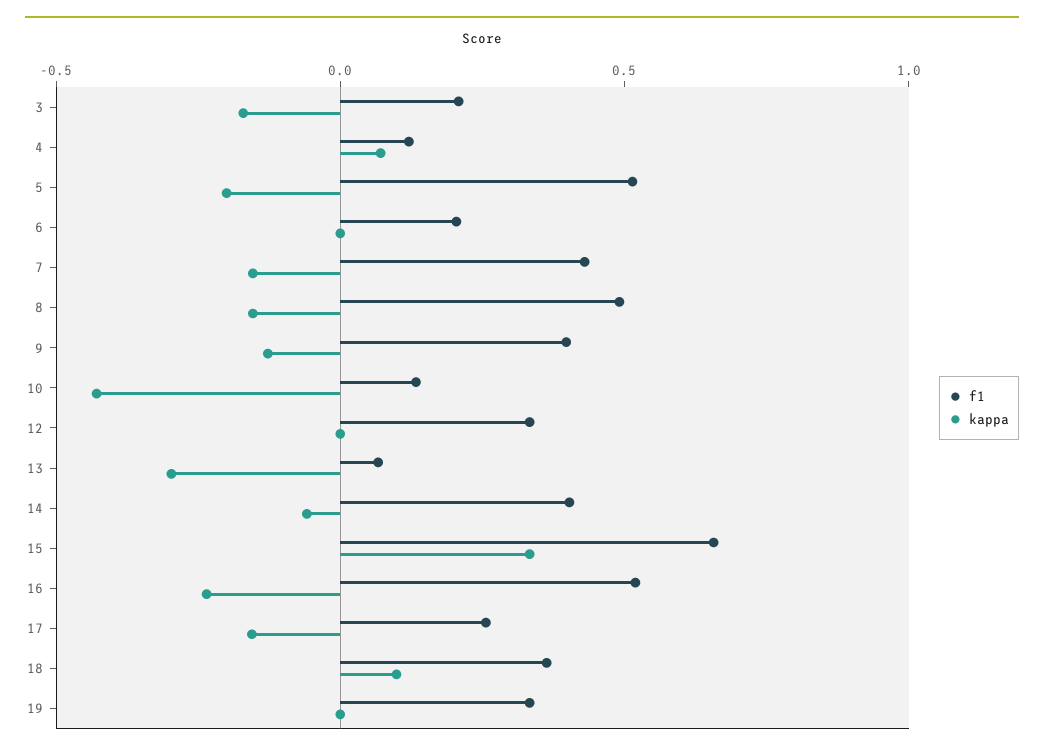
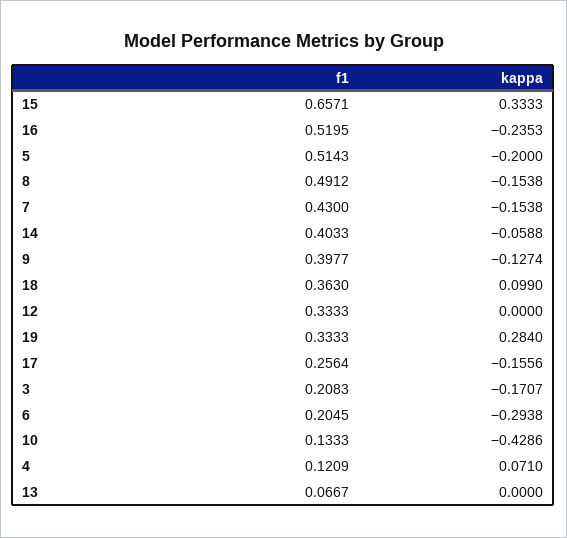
kappa, 6: 0 -> -0.2938
kappa, 13: -0.3 -> 0
kappa, 19: 0 -> 0.284

